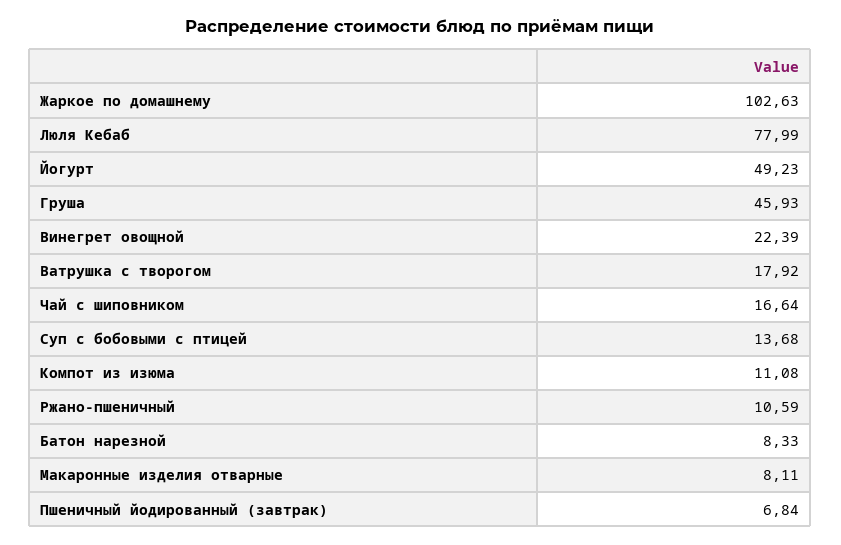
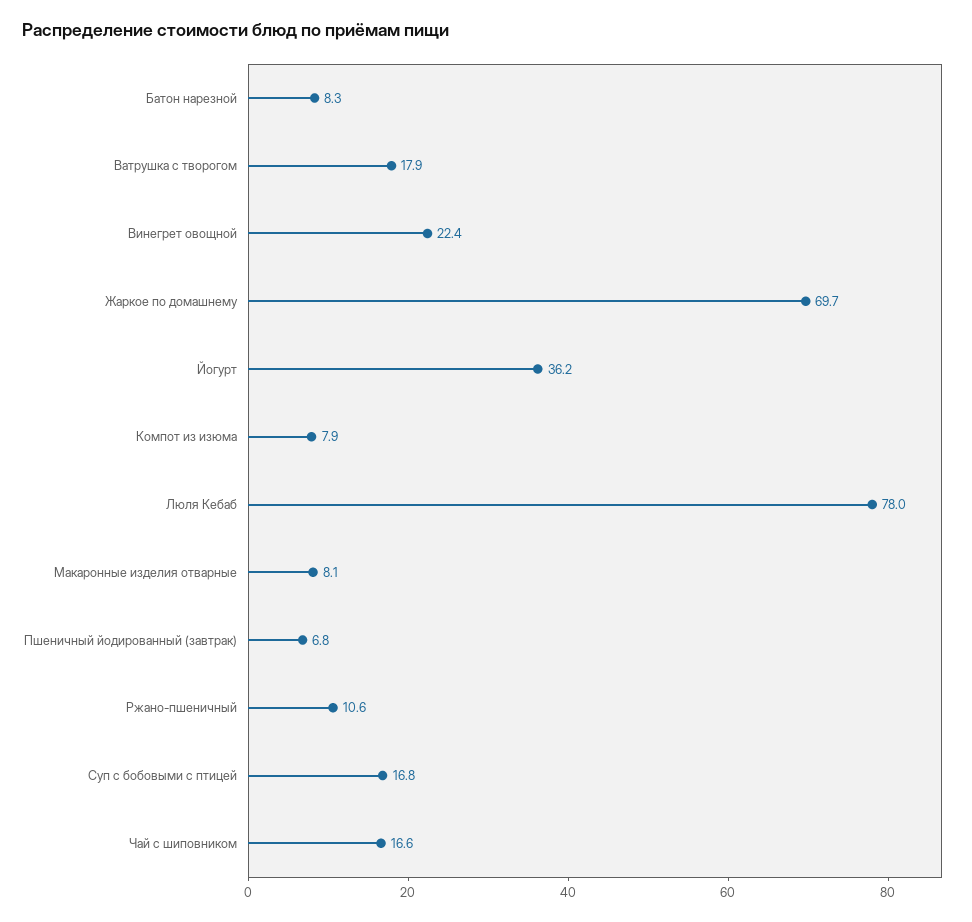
Жаркое по домашнему: 102.63 -> 69.7
Йогурт: 49.23 -> 36.2
Груша: 45.93 -> none
Суп с бобовыми с птицей: 13.68 -> 16.8
Компот из изюма: 11.08 -> 7.9

